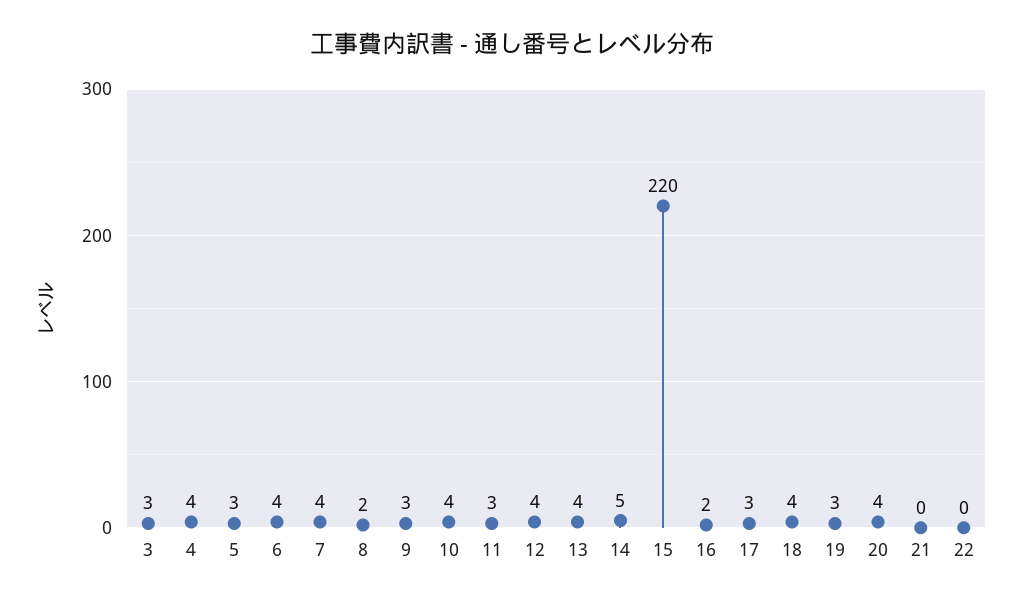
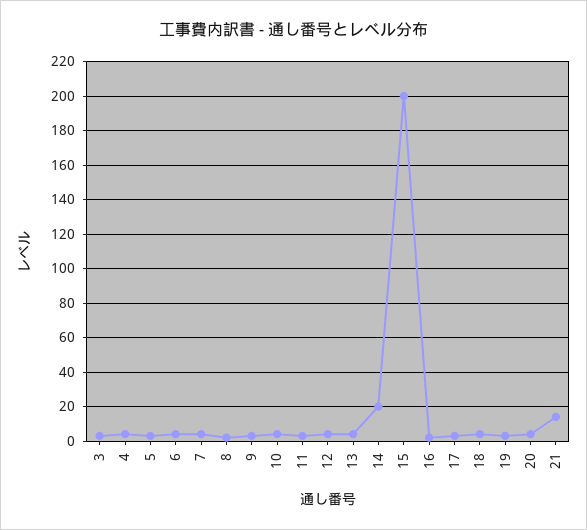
14: 5 -> 20
15: 220 -> 200
21: 0 -> 15
22: 0 -> none

